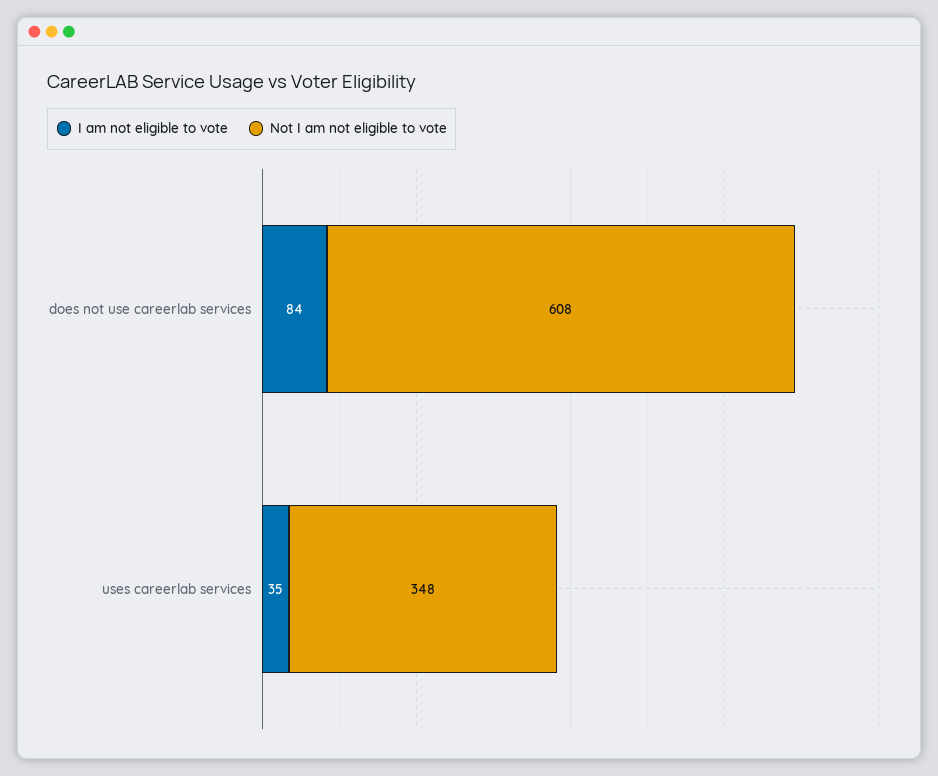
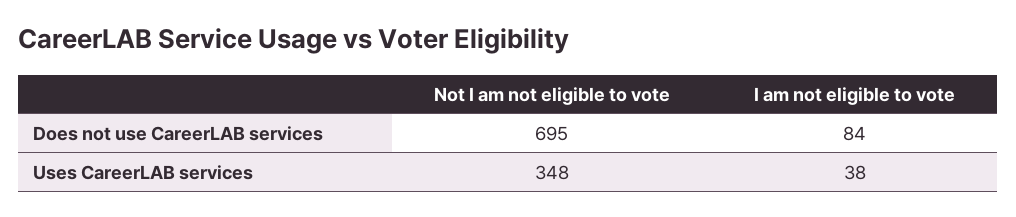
Not I am not eligible to vote, does not use careerlab services: 608 -> 695
I am not eligible to vote, uses careerlab services: 35 -> 38

